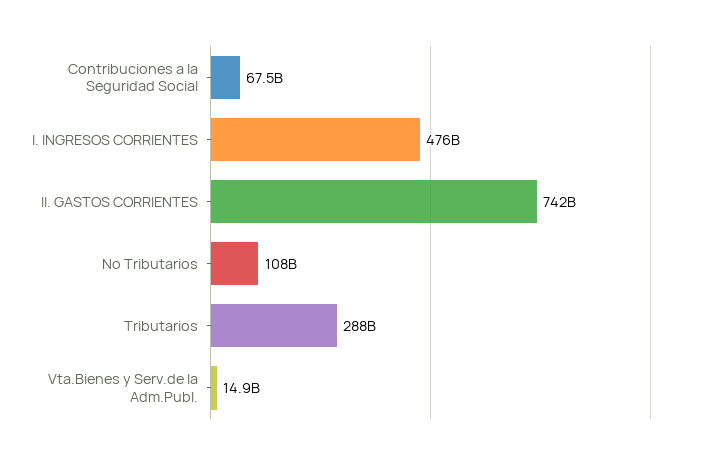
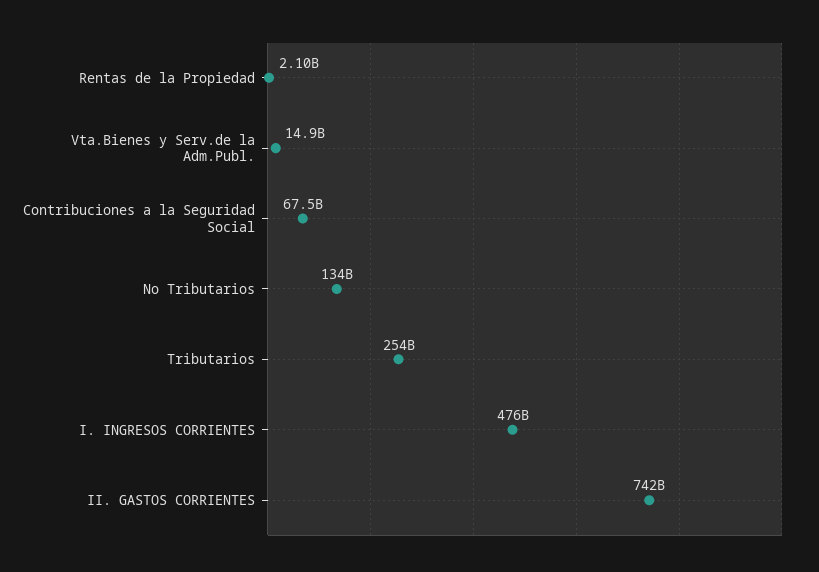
No Tributarios: 108000000000 -> 134000000000
Tributarios: 288000000000 -> 254000000000
Rentas de la Propiedad: none -> 2100000000

